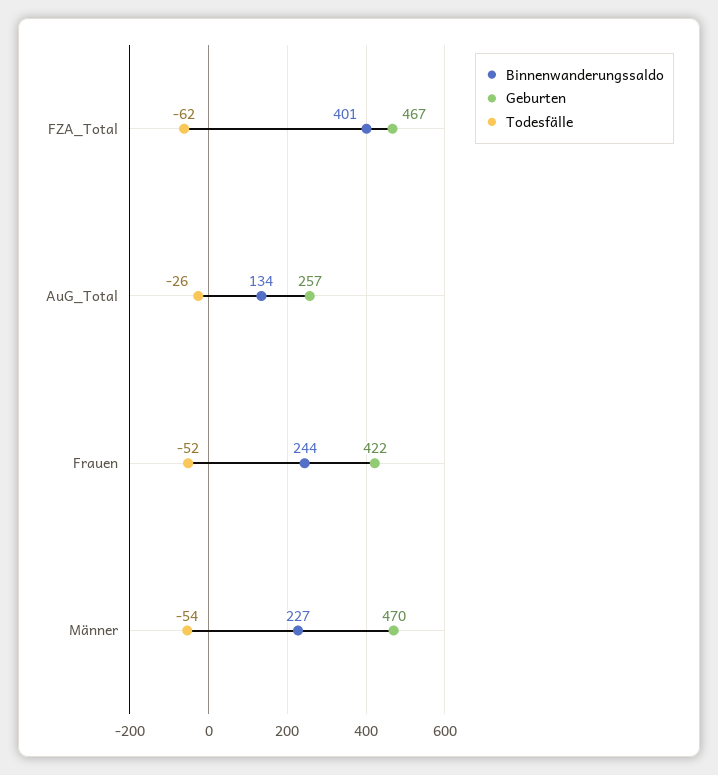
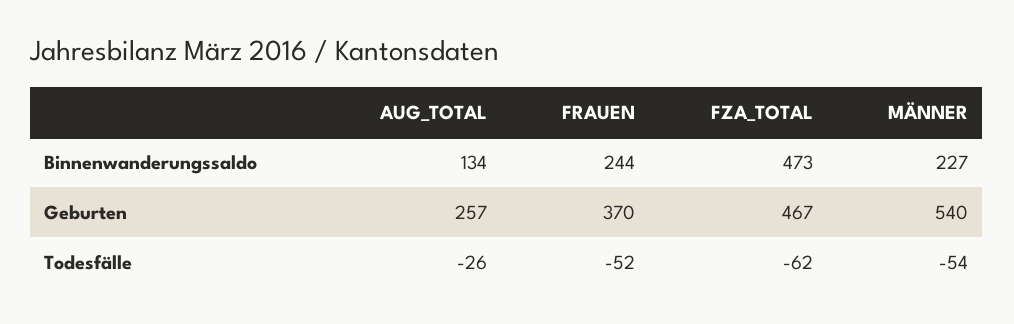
Binnenwanderungssaldo, FZA_Total: 401 -> 473
Geburten, Frauen: 422 -> 370
Geburten, Männer: 470 -> 540

